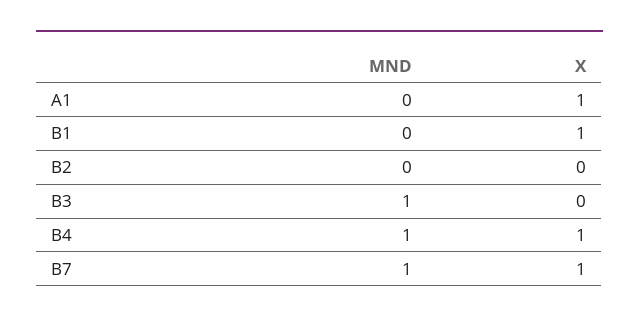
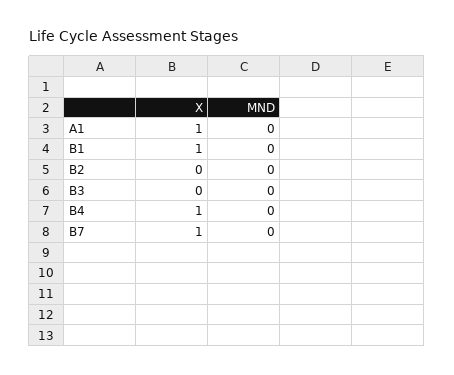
MND, B3: 1 -> 0
MND, B4: 1 -> 0
MND, B7: 1 -> 0

